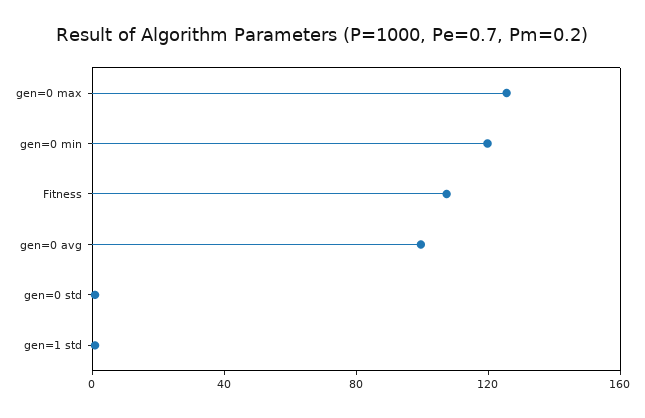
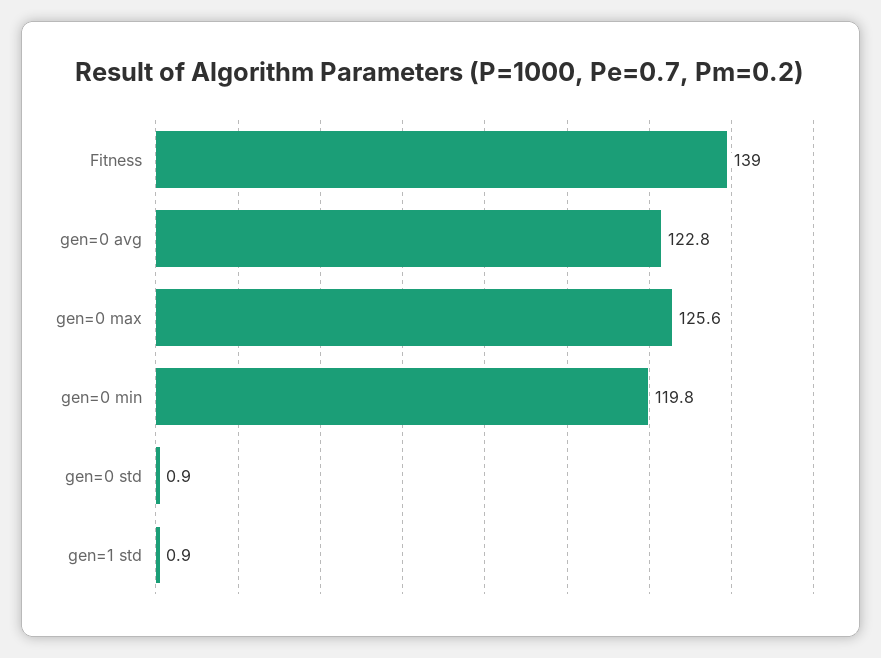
Fitness: 110 -> 139
gen=0 avg: 100 -> 122.8

